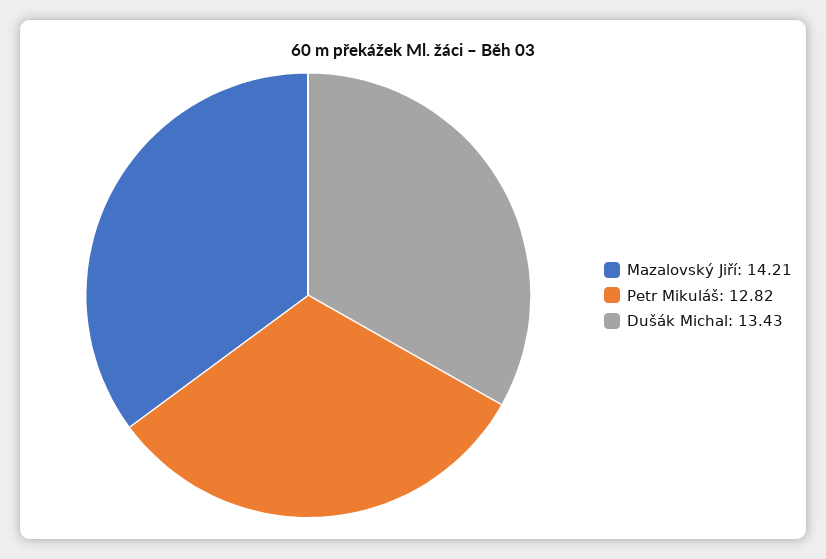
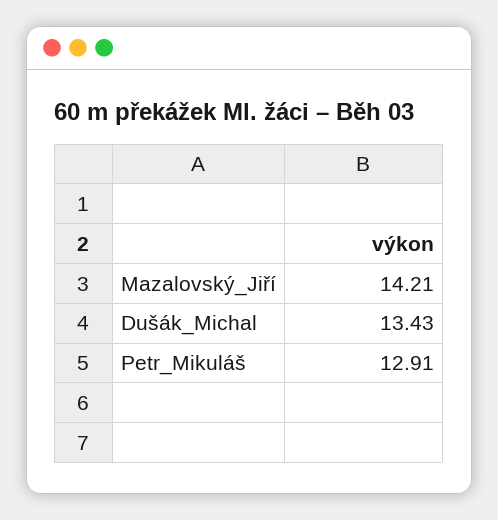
Petr Mikuláš: 12.82 -> 12.91

